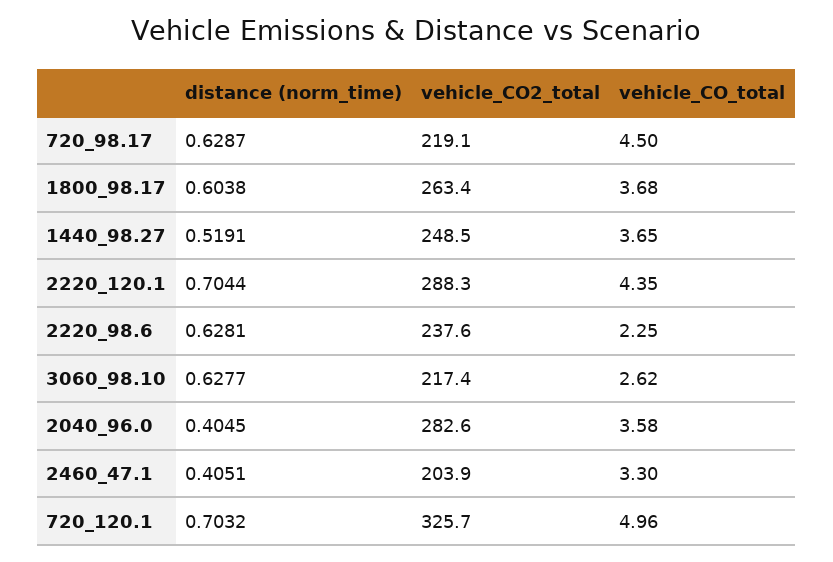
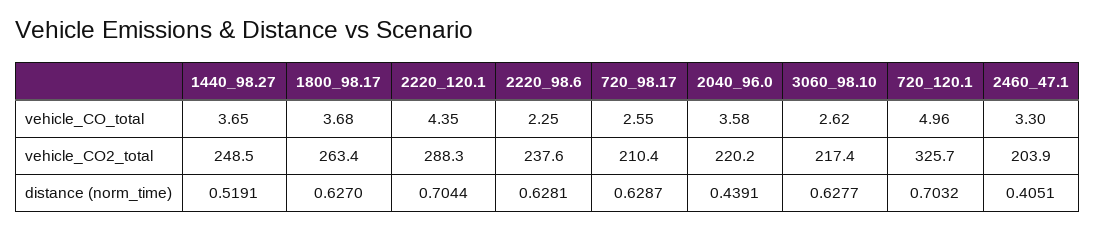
vehicle_CO2_total, 720_98.17: 219.1 -> 210.4
vehicle_CO_total, 720_98.17: 4.5 -> 2.55
distance (norm_time), 1800_98.17: 0.6038 -> 0.627
distance (norm_time), 2040_96.0: 0.4045 -> 0.4391
vehicle_CO2_total, 2040_96.0: 282.6 -> 220.2

